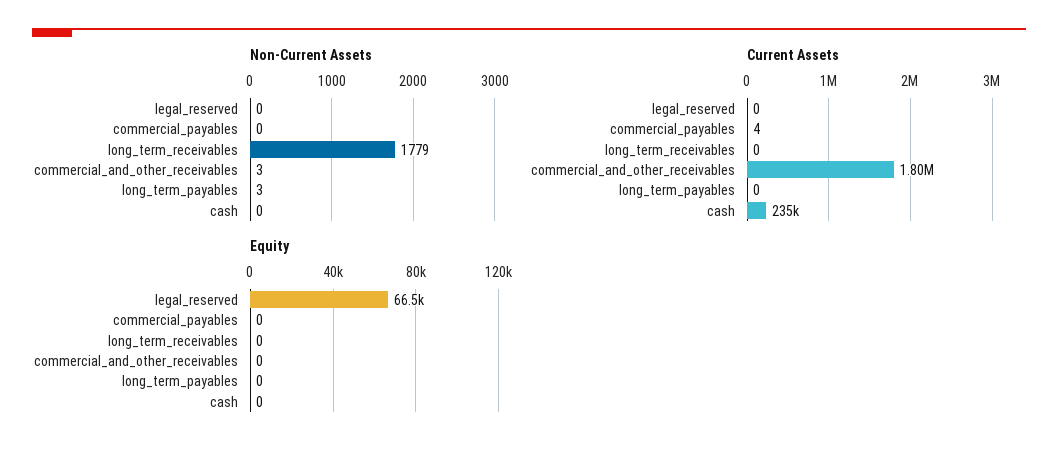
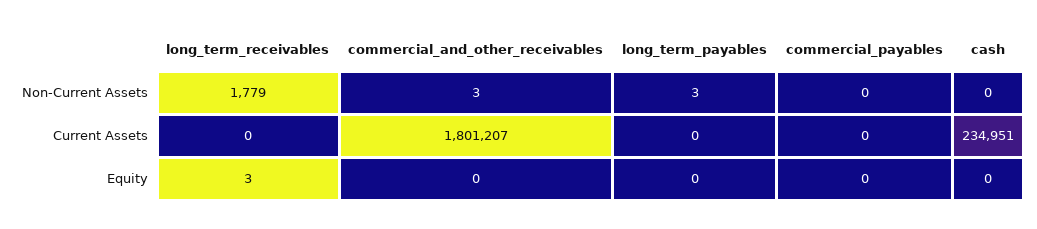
Non-Current Assets, legal_reserved: 0 -> none
Current Assets, legal_reserved: 0 -> none
Current Assets, commercial_payables: 4 -> 0
Equity, legal_reserved: 66500 -> none
Equity, long_term_receivables: 0 -> 3

